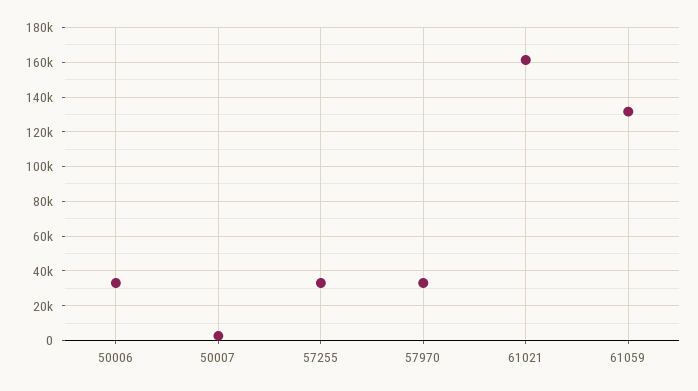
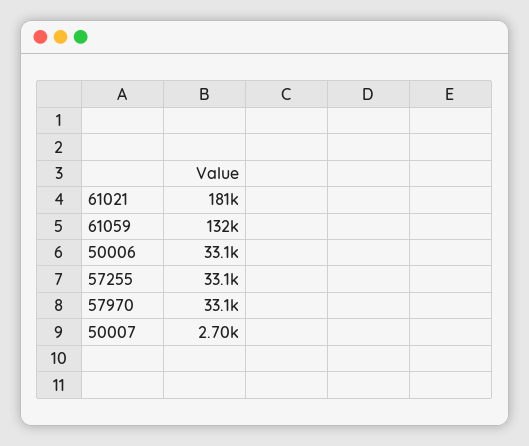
61021: 160000 -> 181000

